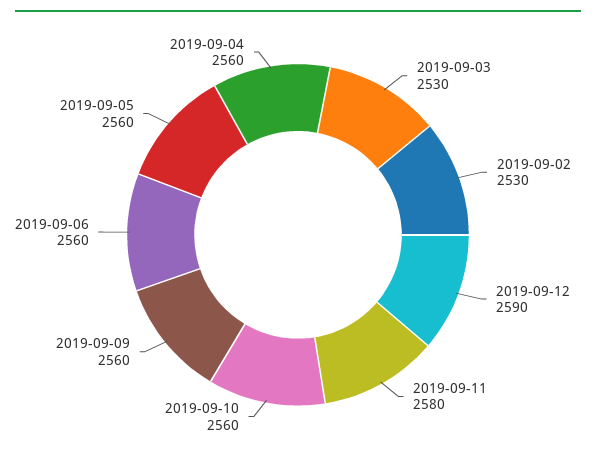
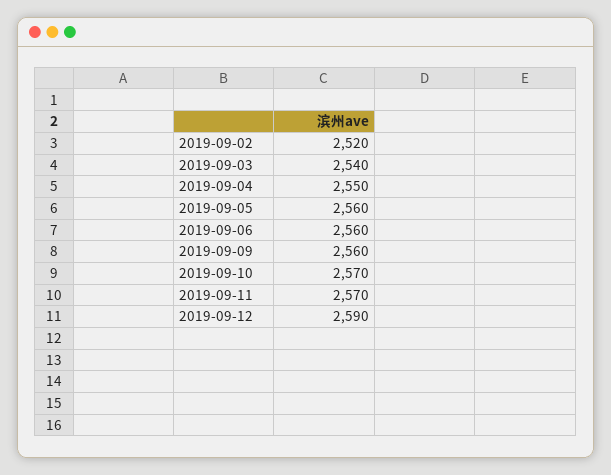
2019-09-03: 2530 -> 2540
2019-09-02: 2530 -> 2520
2019-09-11: 2580 -> 2570
2019-09-10: 2560 -> 2570
2019-09-04: 2560 -> 2550

